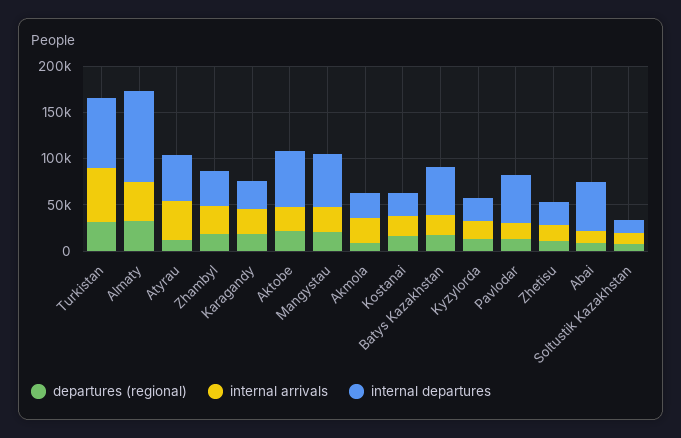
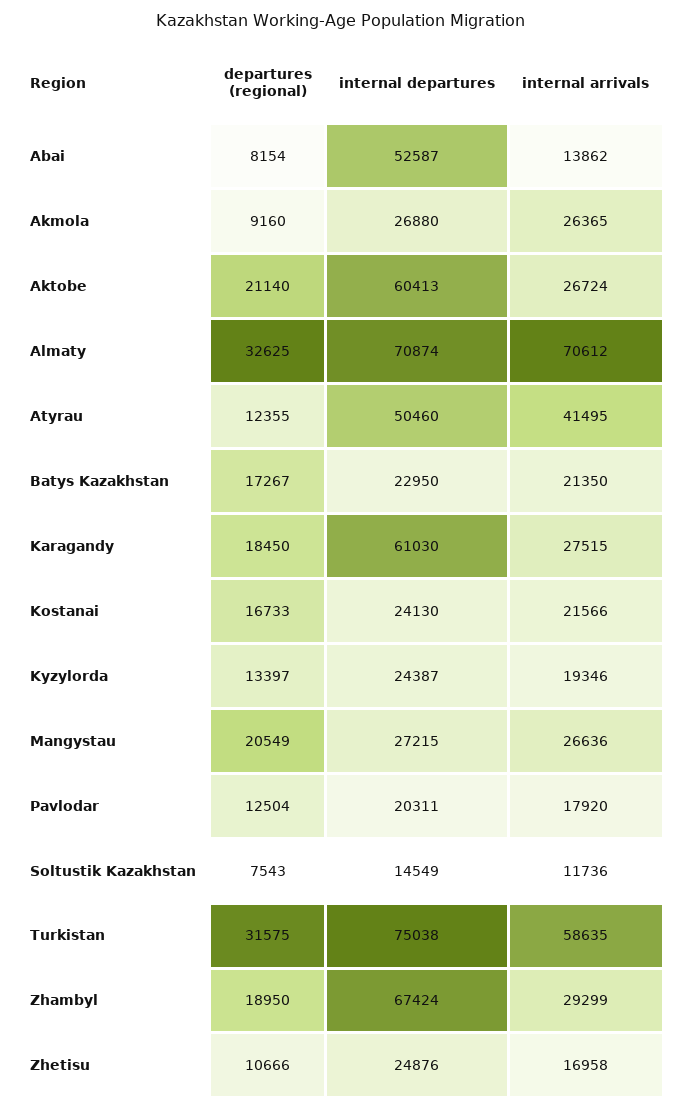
internal arrivals, Almaty: 40000 -> 70612
internal departures, Almaty: 100000 -> 70874
internal departures, Zhambyl: 40000 -> 67424
internal departures, Karagandy: 30000 -> 61030
internal departures, Mangystau: 60000 -> 27215
internal departures, Batys Kazakhstan: 50000 -> 22950
internal departures, Pavlodar: 50000 -> 20311

